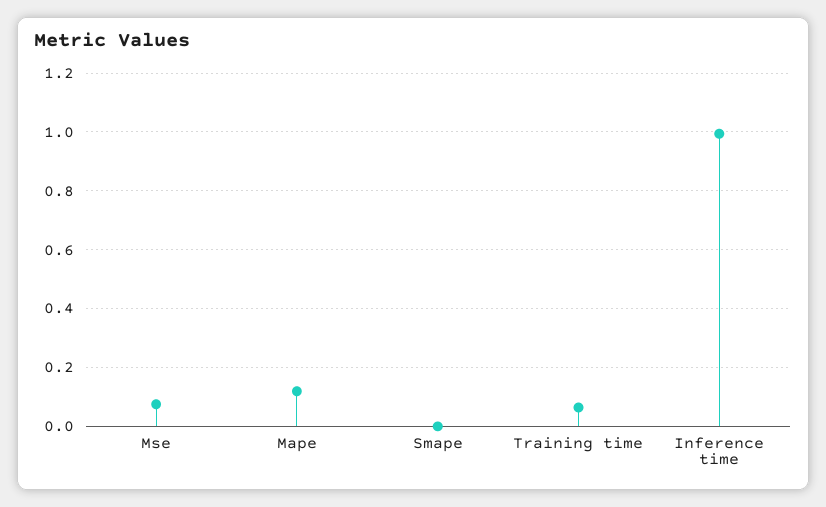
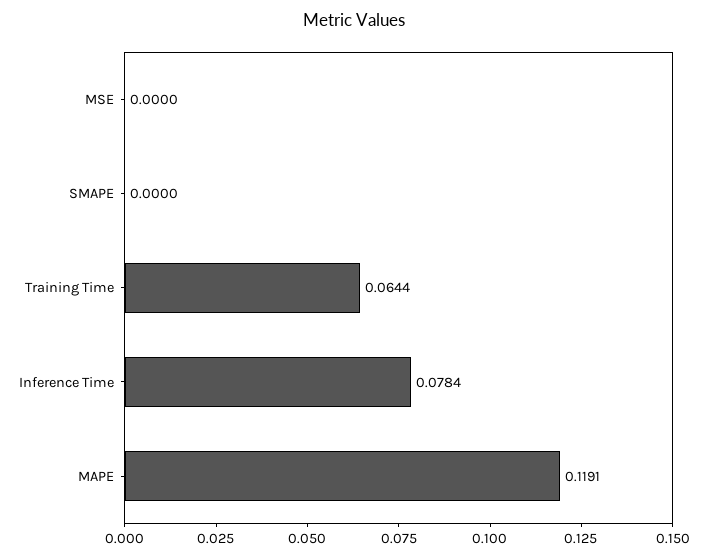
Mse: 0.075 -> 0
Inference time: 1 -> 0.0784

